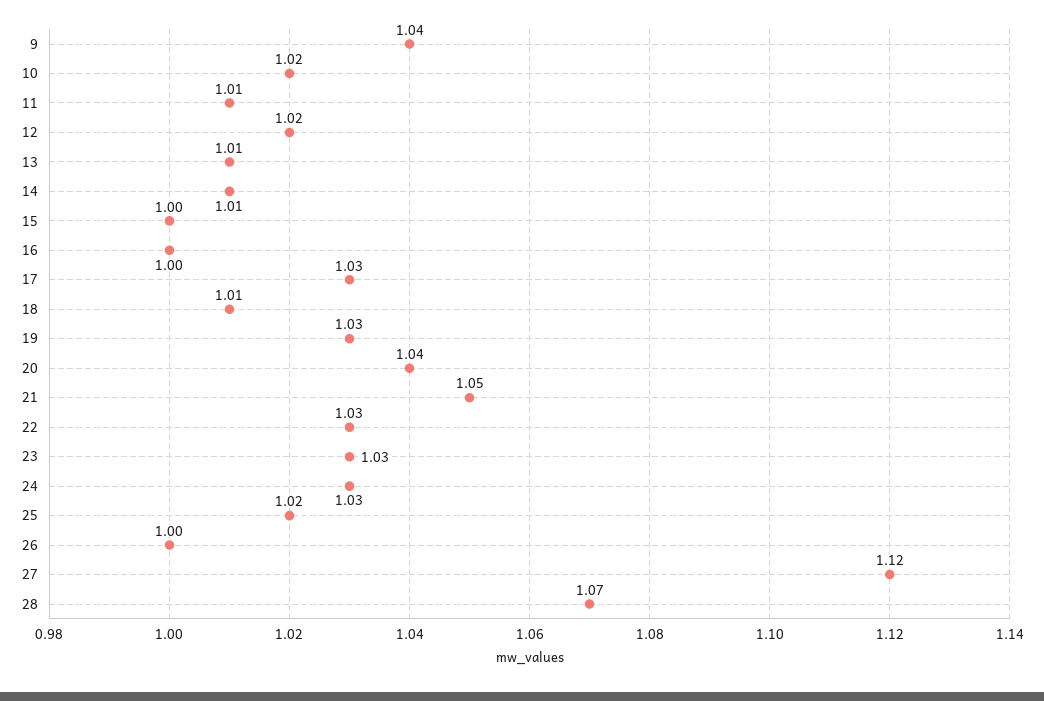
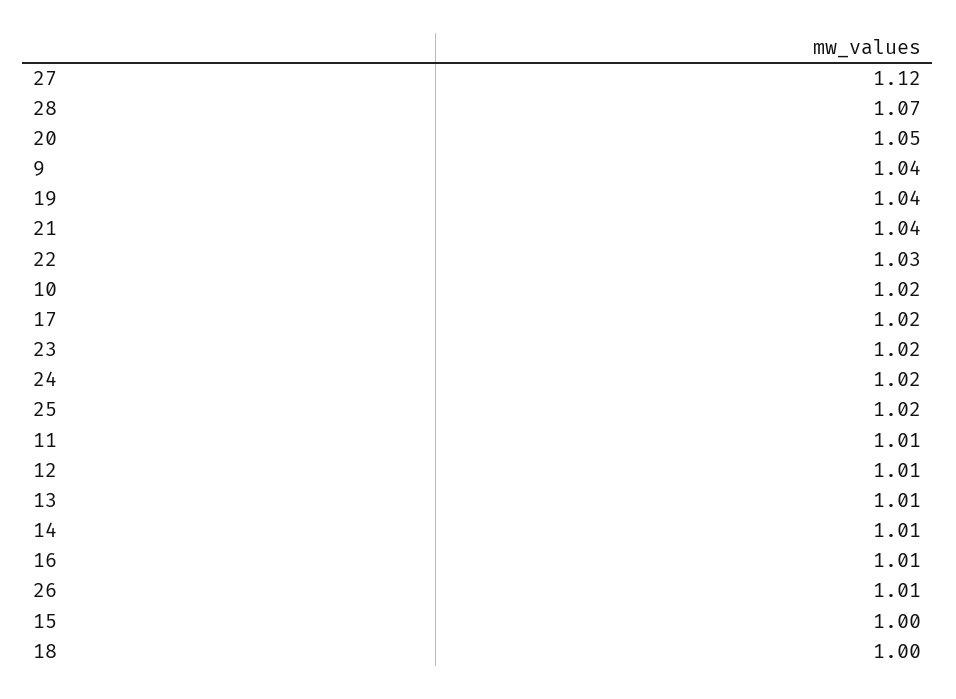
12: 1.02 -> 1.01
16: 1 -> 1.01
17: 1.03 -> 1.02
18: 1.01 -> 1
19: 1.03 -> 1.04
20: 1.04 -> 1.05
21: 1.05 -> 1.04
23: 1.03 -> 1.02
24: 1.03 -> 1.02
26: 1 -> 1.01

